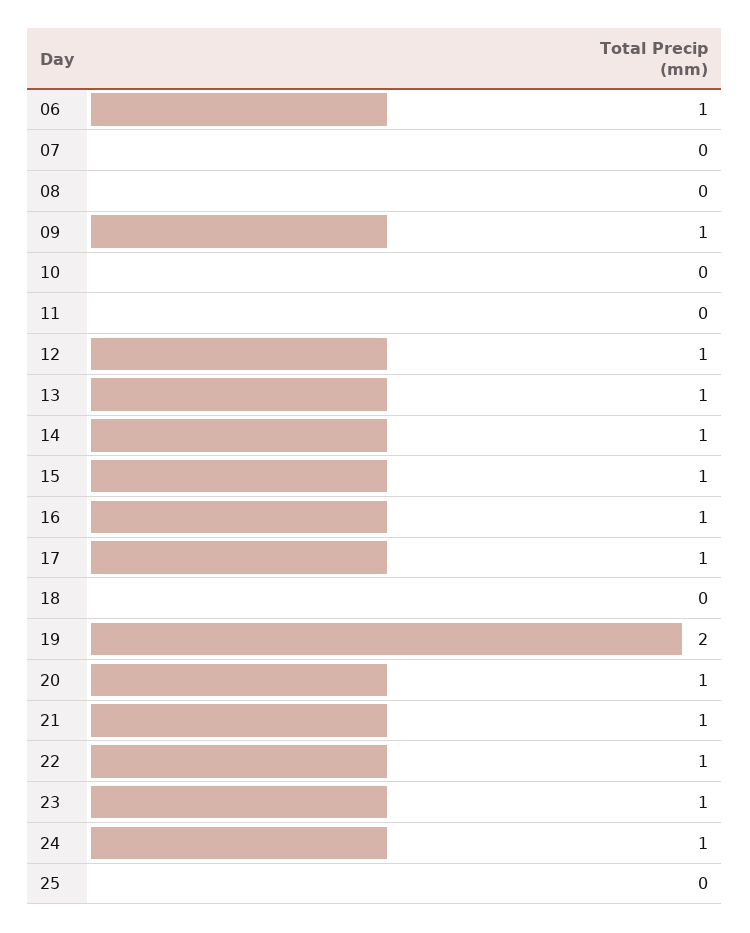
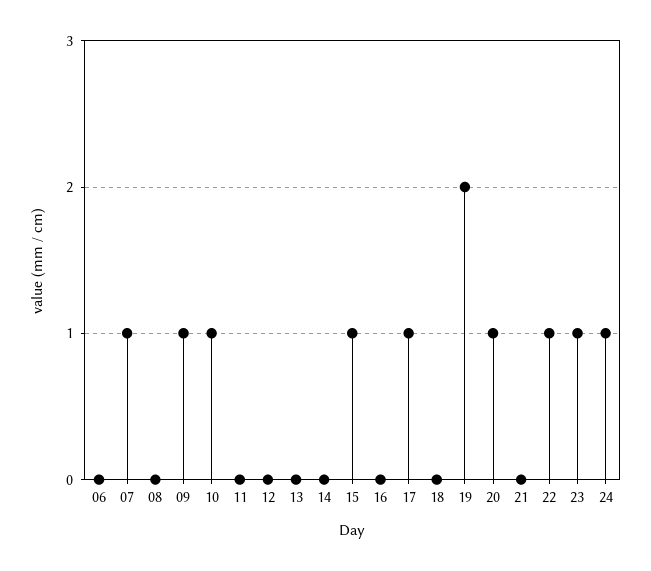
06: 1 -> 0
07: 0 -> 1
10: 0 -> 1
12: 1 -> 0
13: 1 -> 0
14: 1 -> 0
16: 1 -> 0
21: 1 -> 0
25: 0 -> none

